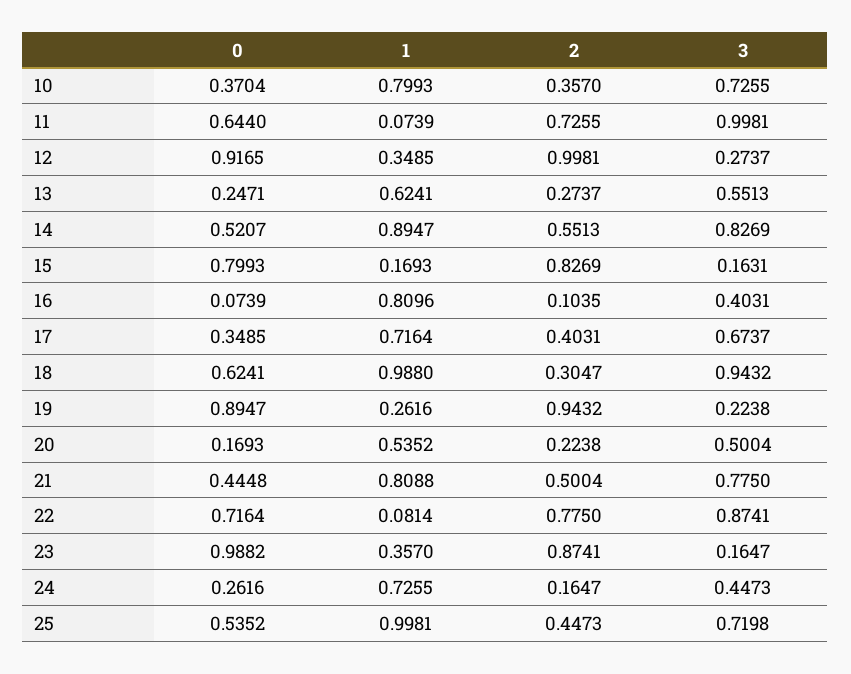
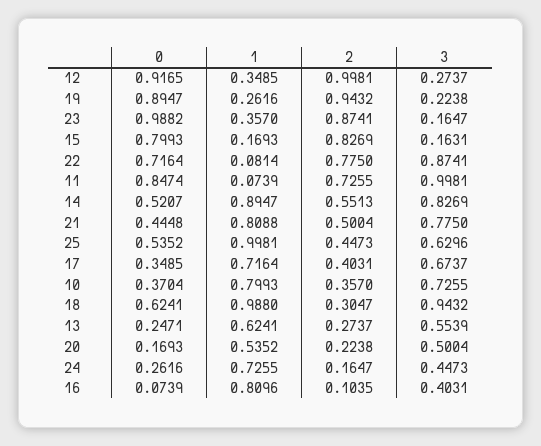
0, 11: 0.644 -> 0.8474
3, 13: 0.5513 -> 0.5539
3, 25: 0.7198 -> 0.6296

